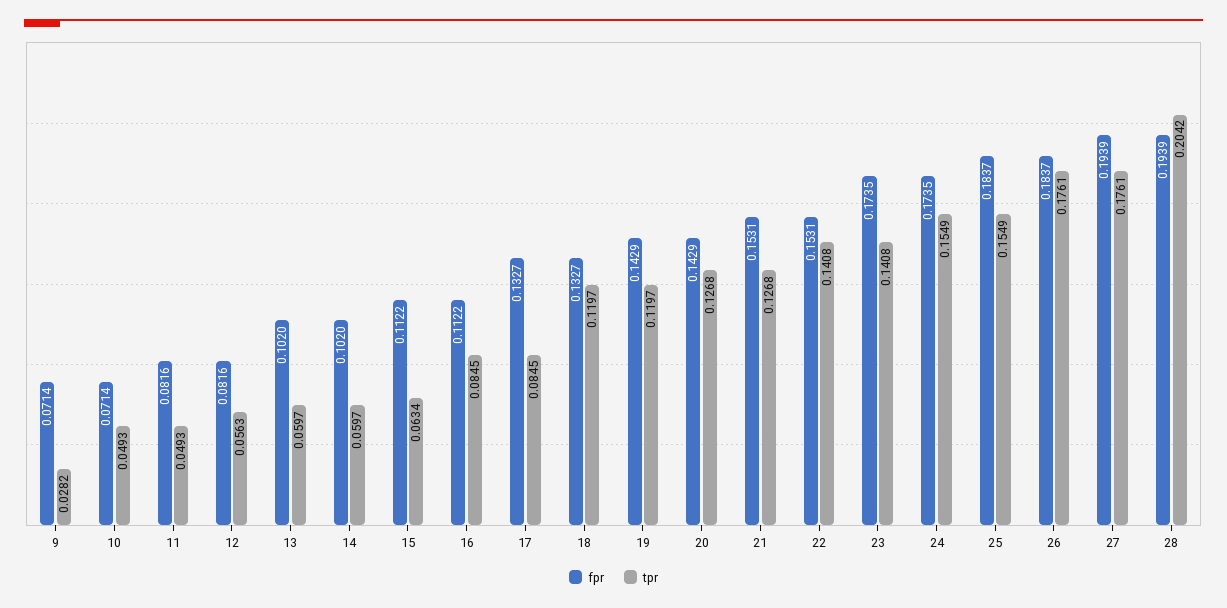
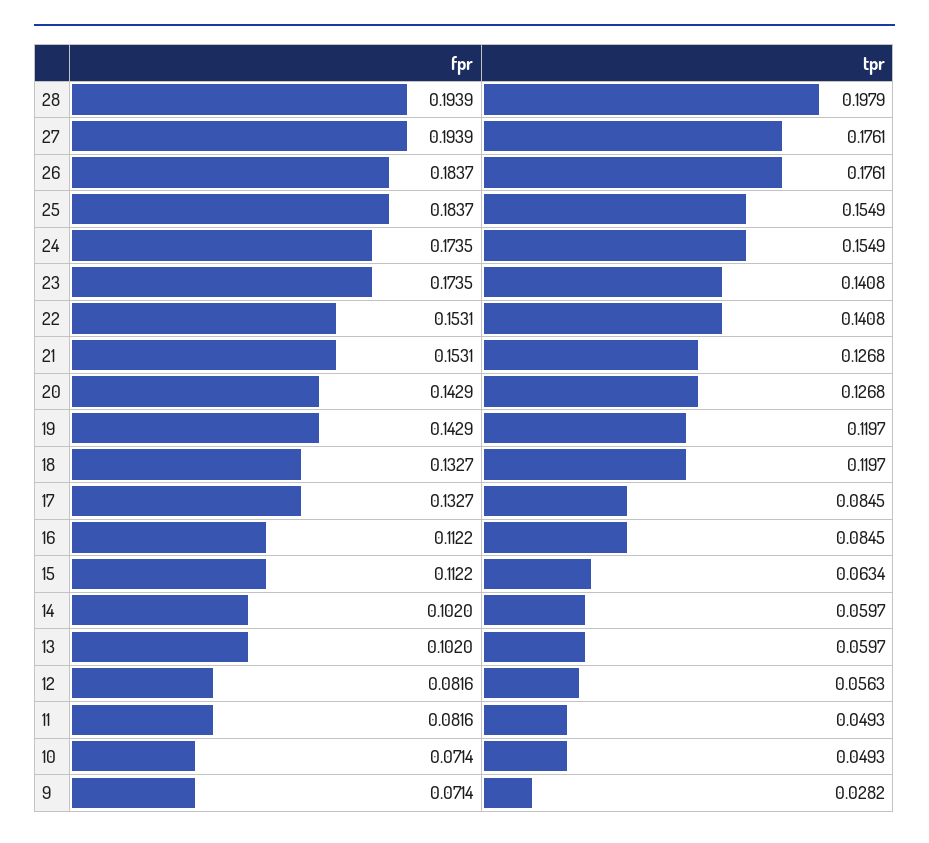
tpr, 28: 0.2042 -> 0.1979

